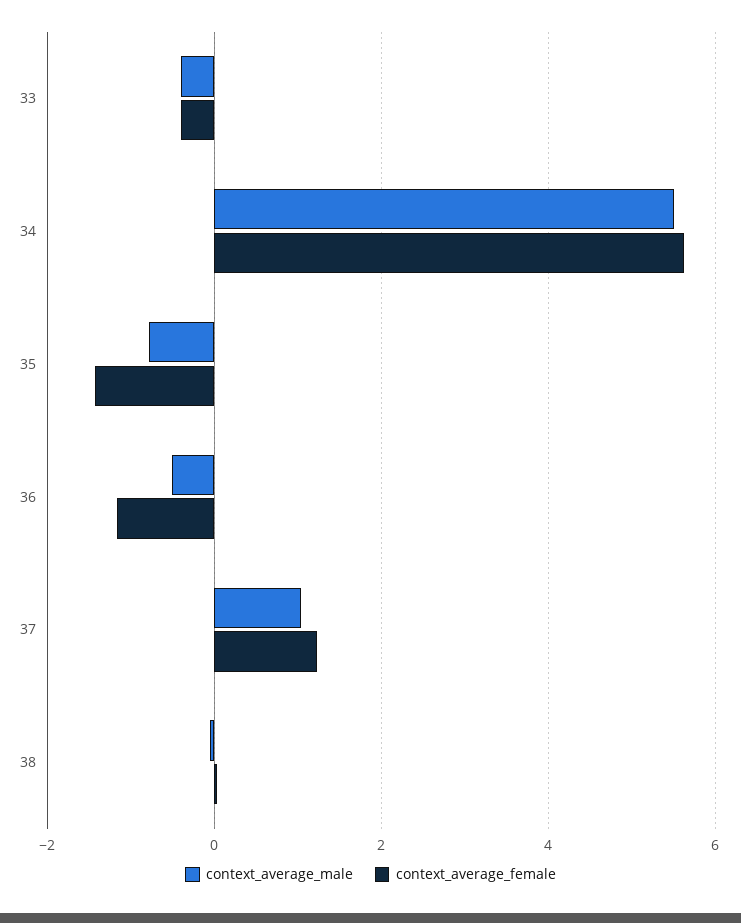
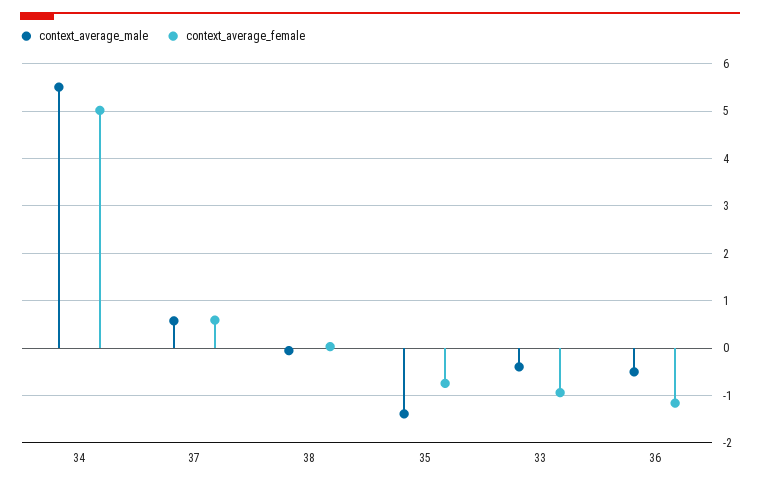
context_average_female, 33: -0.4 -> -1
context_average_female, 34: 5.6 -> 5
context_average_male, 35: -0.8 -> -1.4
context_average_female, 35: -1.4 -> -0.8
context_average_male, 37: 1 -> 0.6
context_average_female, 37: 1.2 -> 0.6

